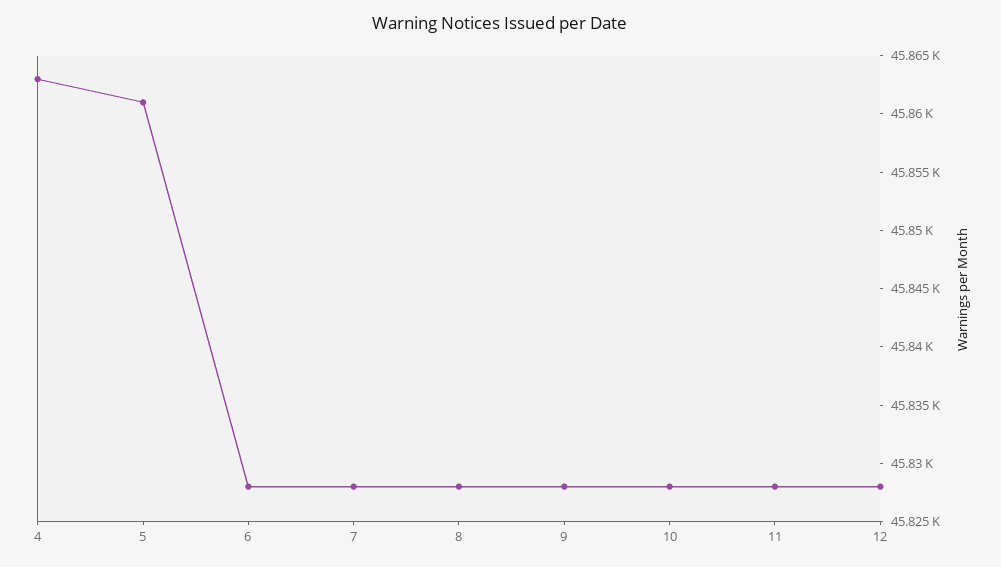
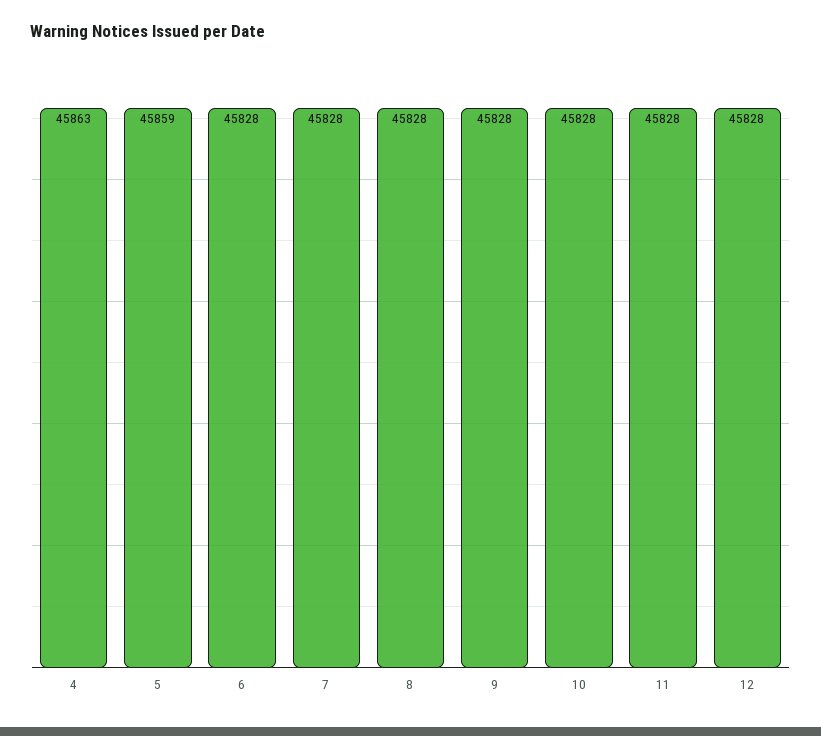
5: 45861 -> 45859

